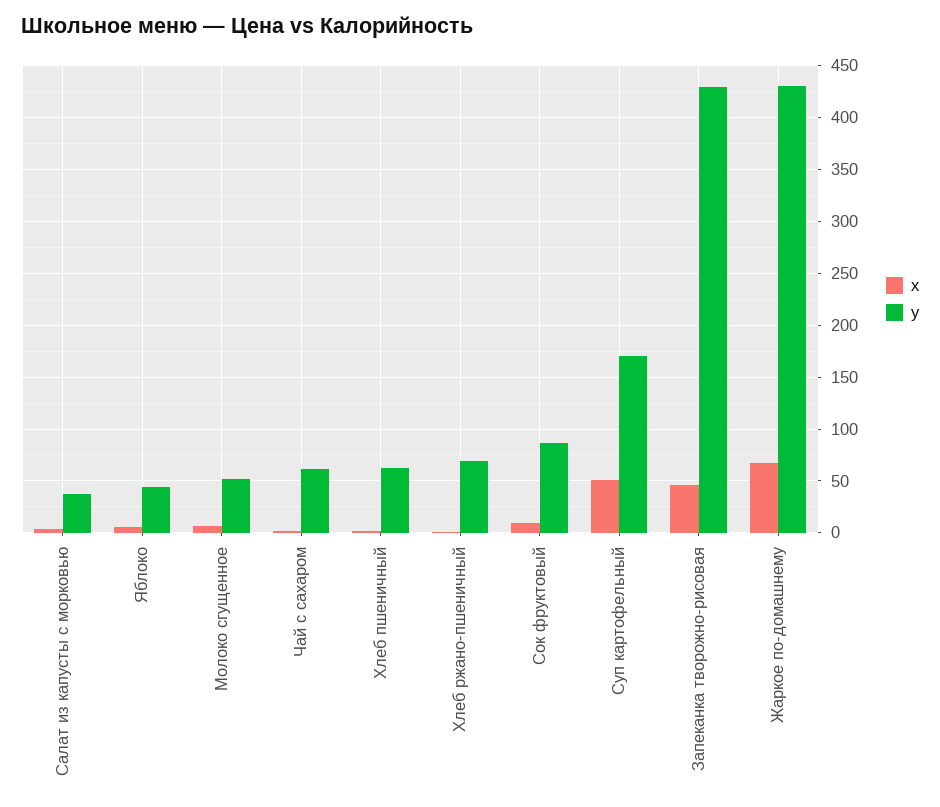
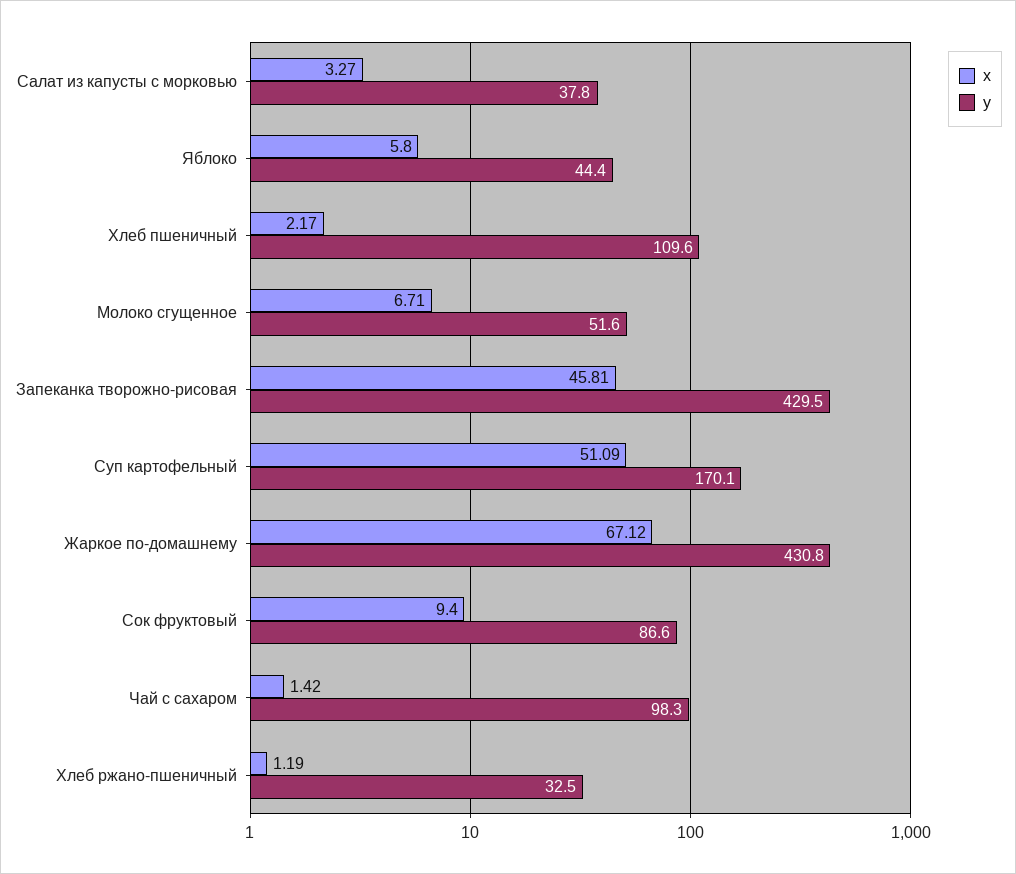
y, Чай с сахаром: 60 -> 98.3
y, Хлеб пшеничный: 60 -> 109.6
y, Хлеб ржано-пшеничный: 70 -> 32.5

